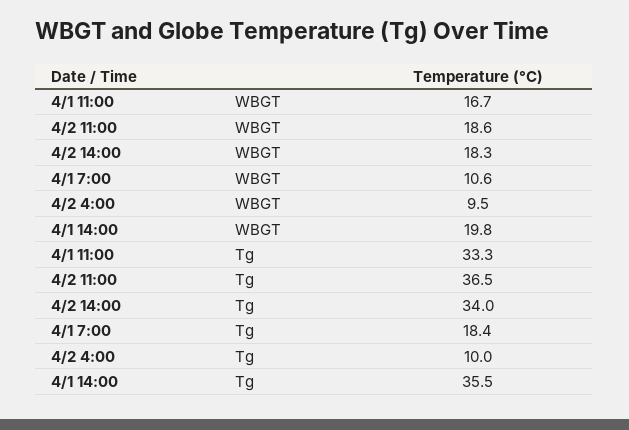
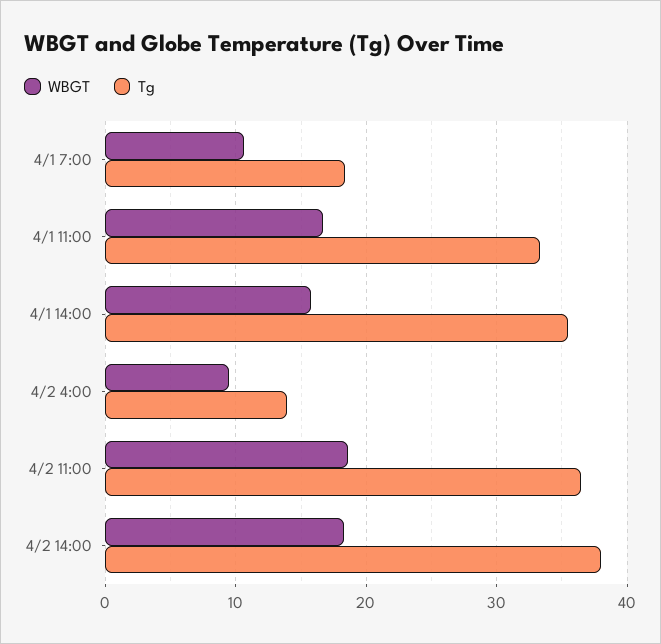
WBGT, 4/1 14:00: 19.8 -> 16
Tg, 4/2 14:00: 34 -> 38
Tg, 4/2 4:00: 10 -> 14

